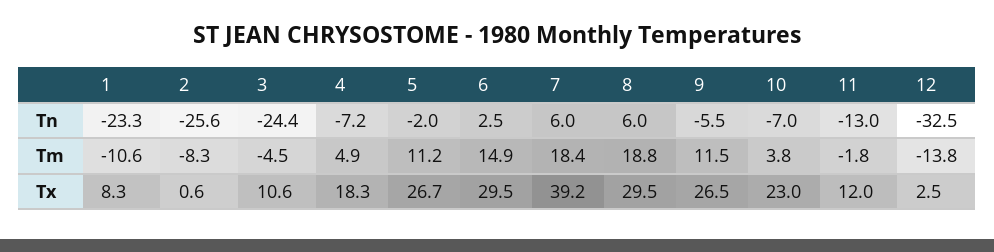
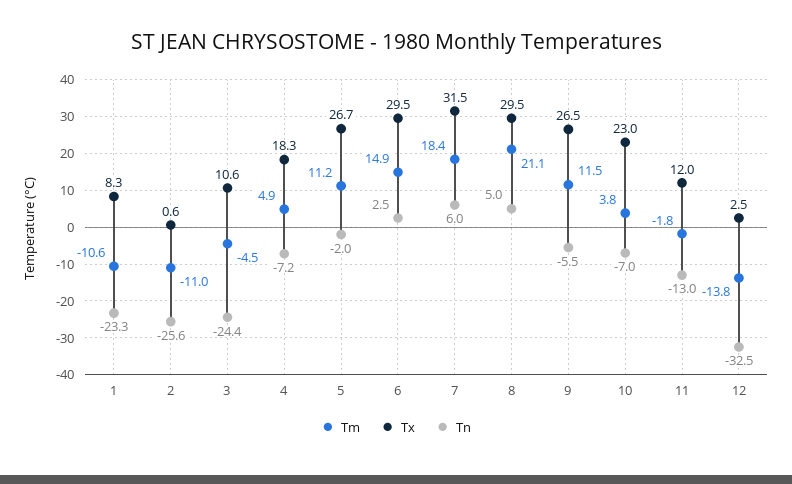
Tn, 8: 6 -> 5
Tm, 2: -8.3 -> -11
Tm, 8: 18.8 -> 21.1
Tx, 7: 39.2 -> 31.5

